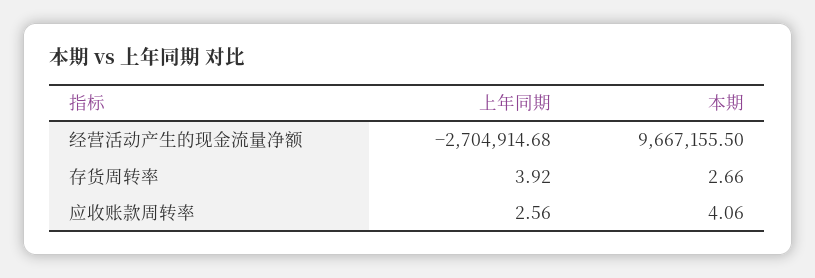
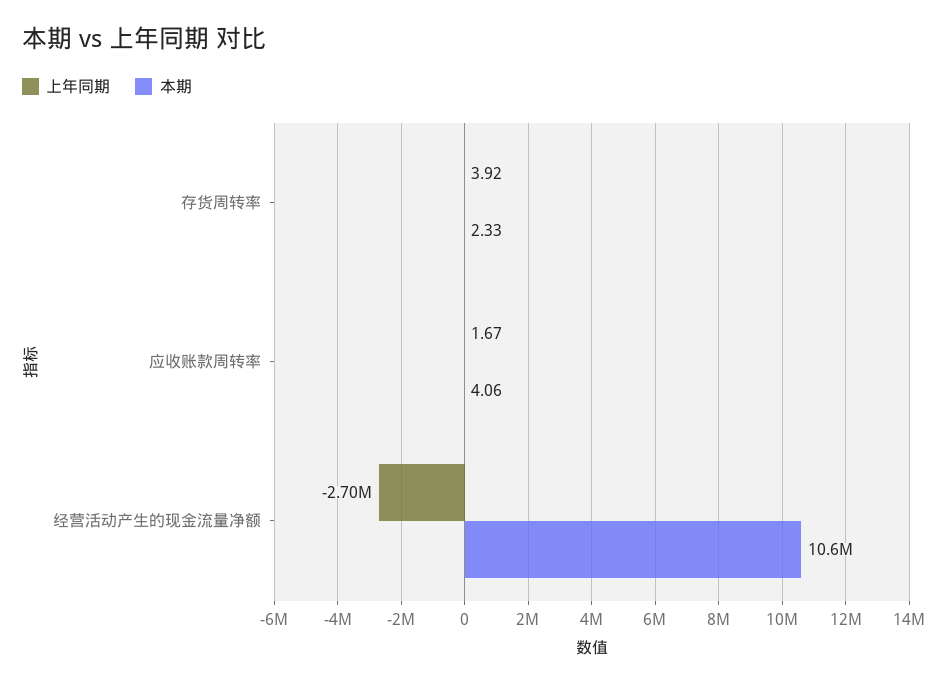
本期, 经营活动产生的现金流量净额: 9667155.5 -> 10600000
本期, 存货周转率: 2.66 -> 2.33
上年同期, 应收账款周转率: 2.56 -> 1.67

